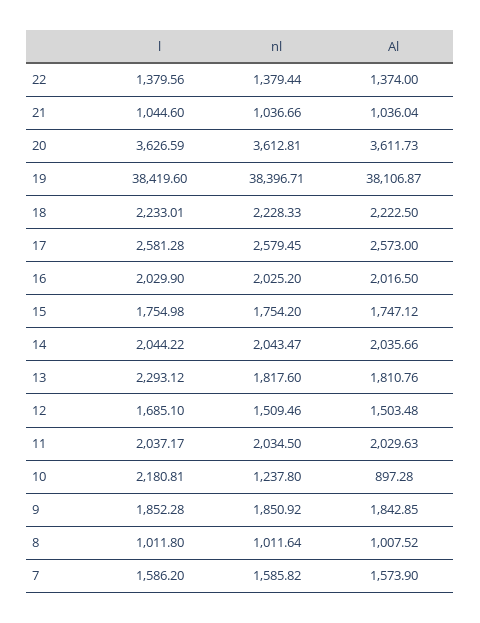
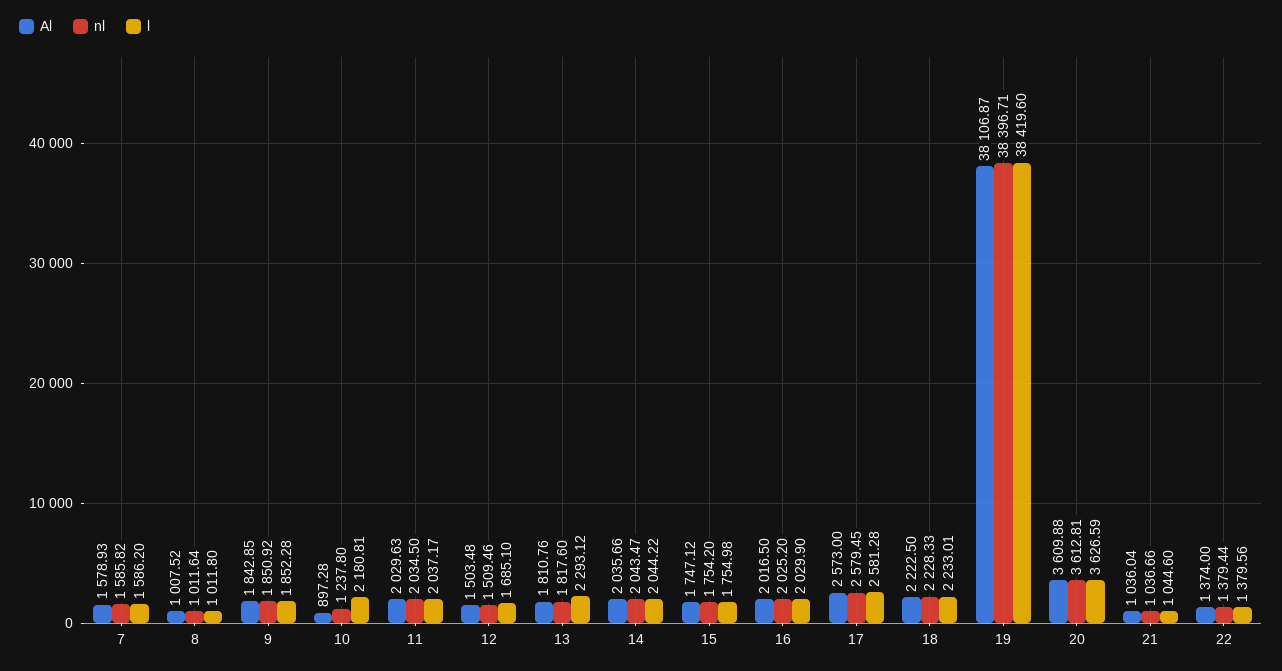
Al, 20: 3611.73 -> 3609.88
Al, 7: 1573.9 -> 1578.93

